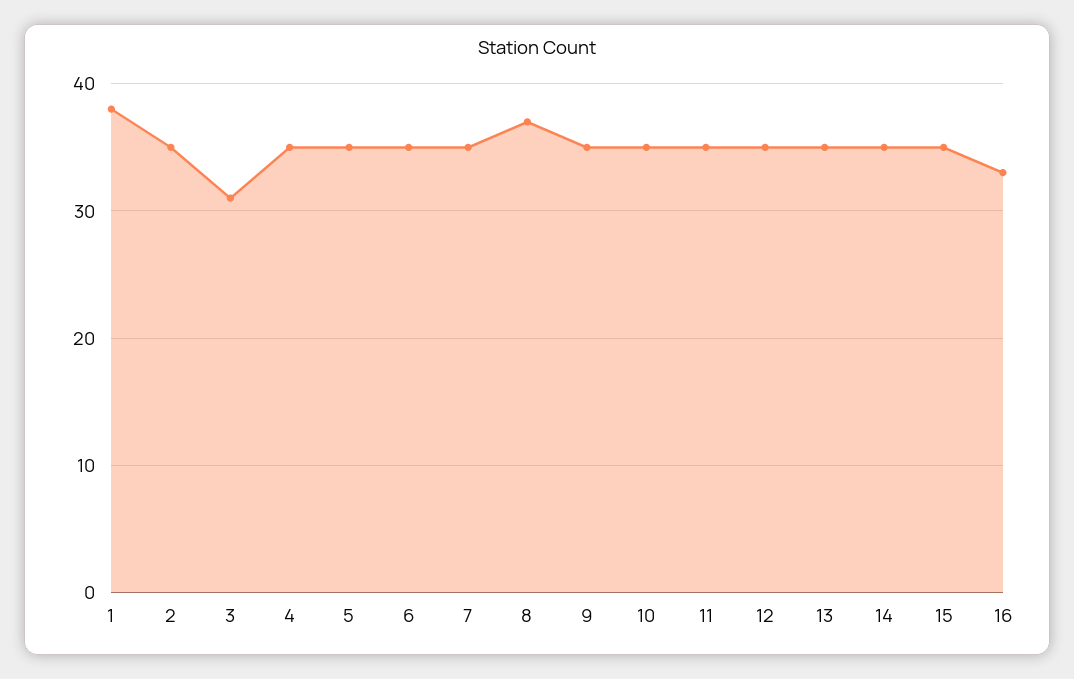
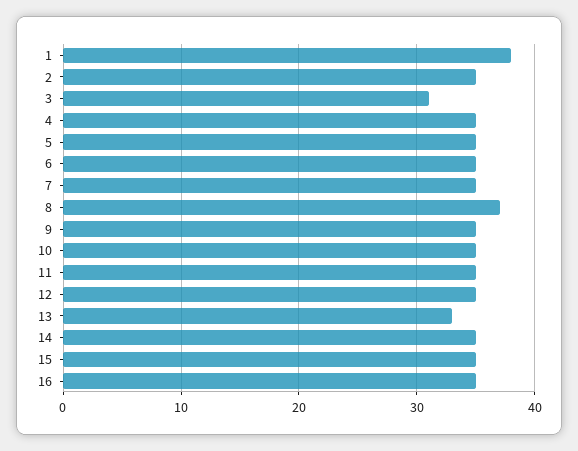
13: 35 -> 33
16: 33 -> 35

